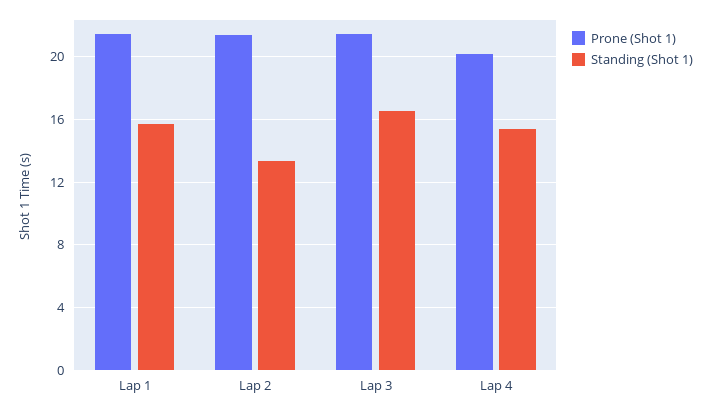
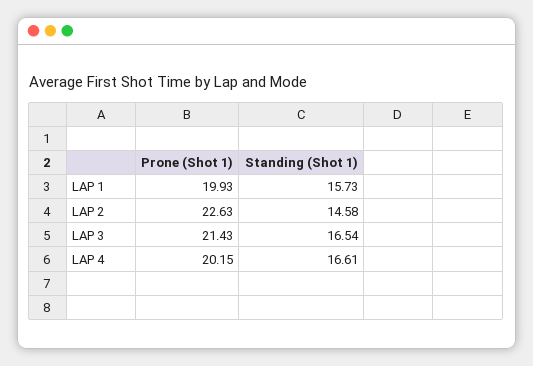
Prone (Shot 1), Lap 1: 21.5 -> 19.93
Prone (Shot 1), Lap 2: 21.5 -> 22.63
Standing (Shot 1), Lap 2: 13.5 -> 14.58
Standing (Shot 1), Lap 4: 15.5 -> 16.61

